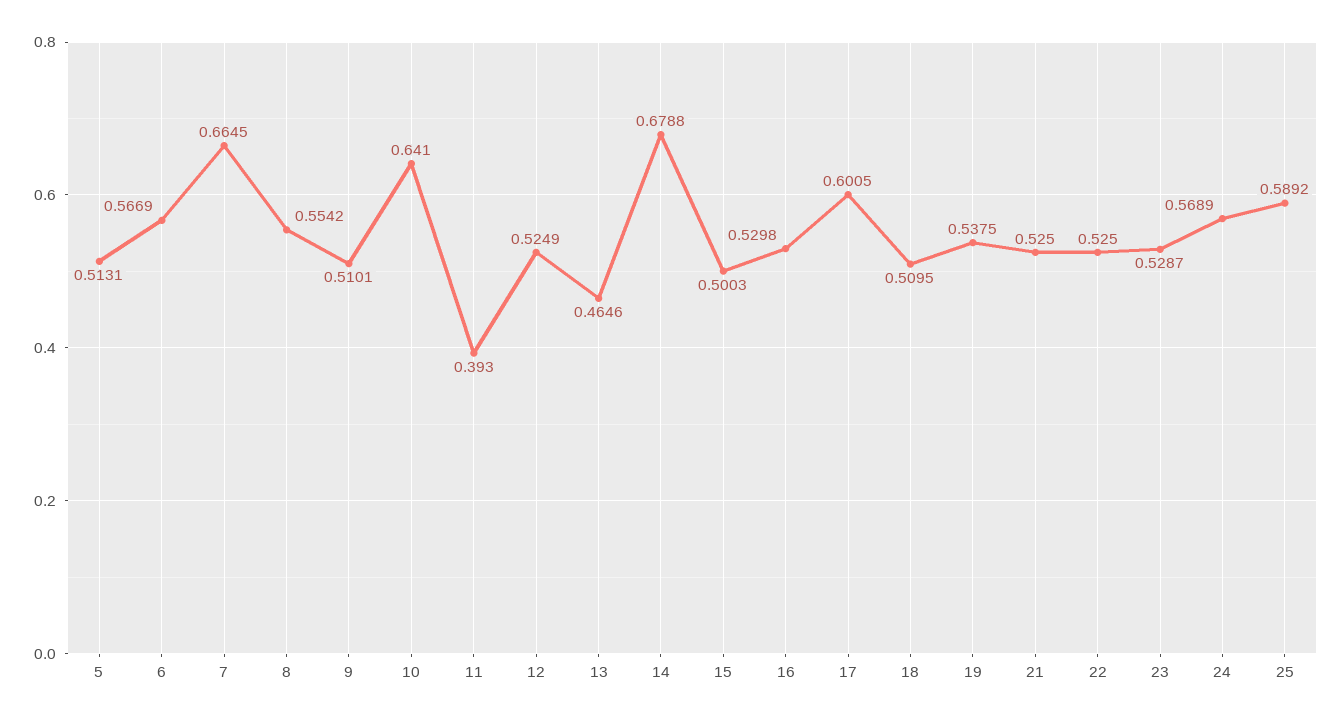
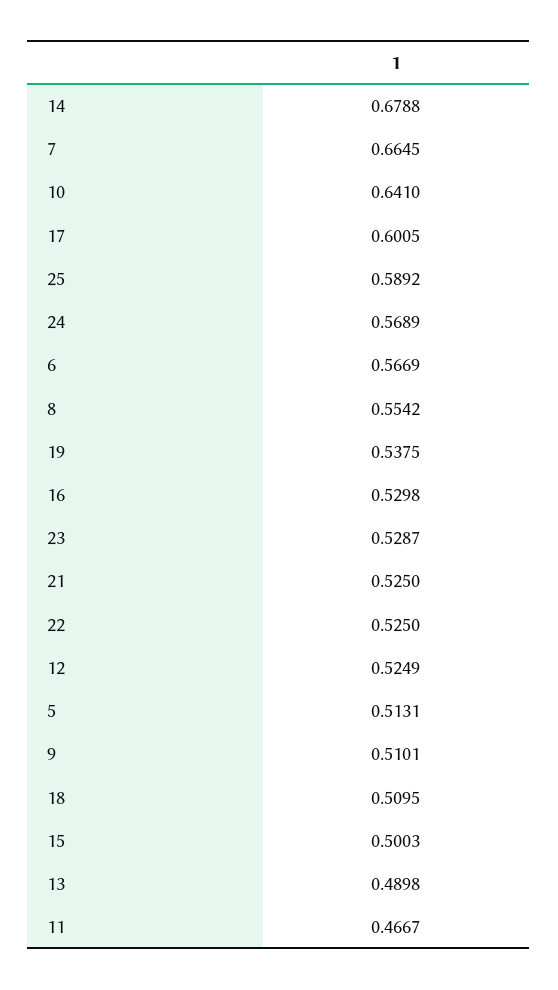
11: 0.393 -> 0.4667
13: 0.4646 -> 0.4898

